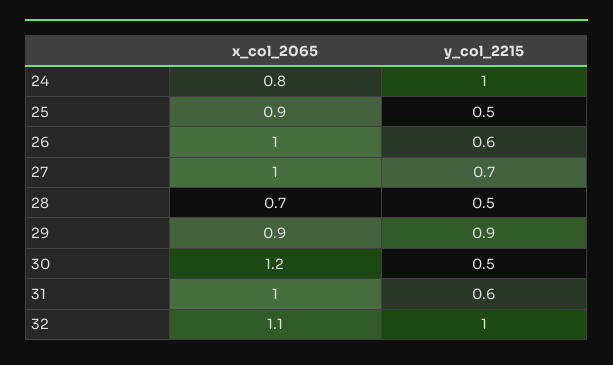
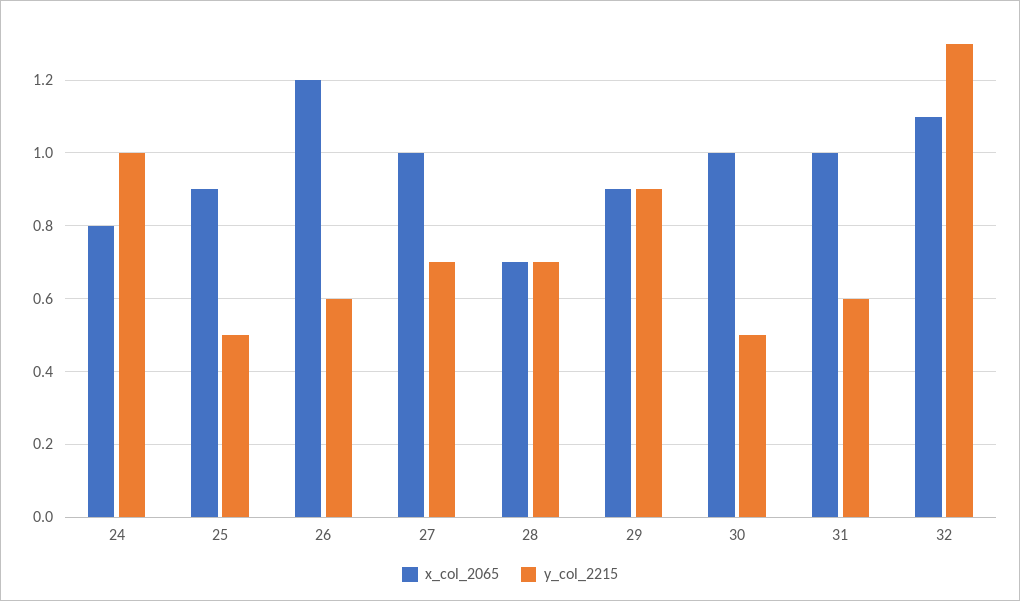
x_col_2065, 26: 1 -> 1.2
y_col_2215, 28: 0.5 -> 0.7
x_col_2065, 30: 1.2 -> 1
y_col_2215, 32: 1 -> 1.3

